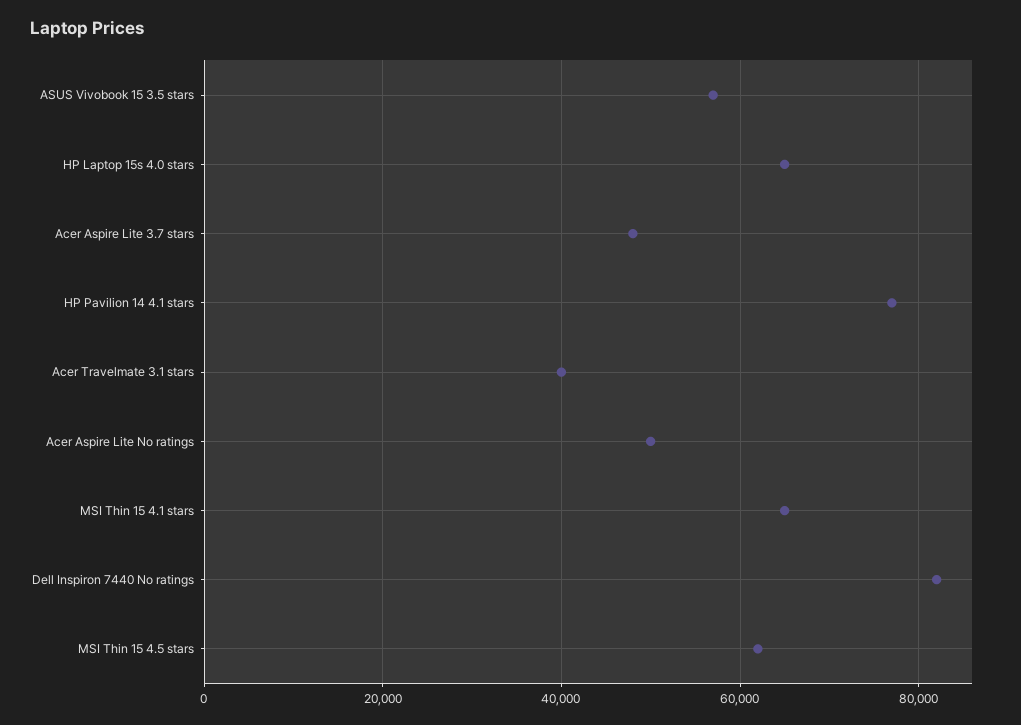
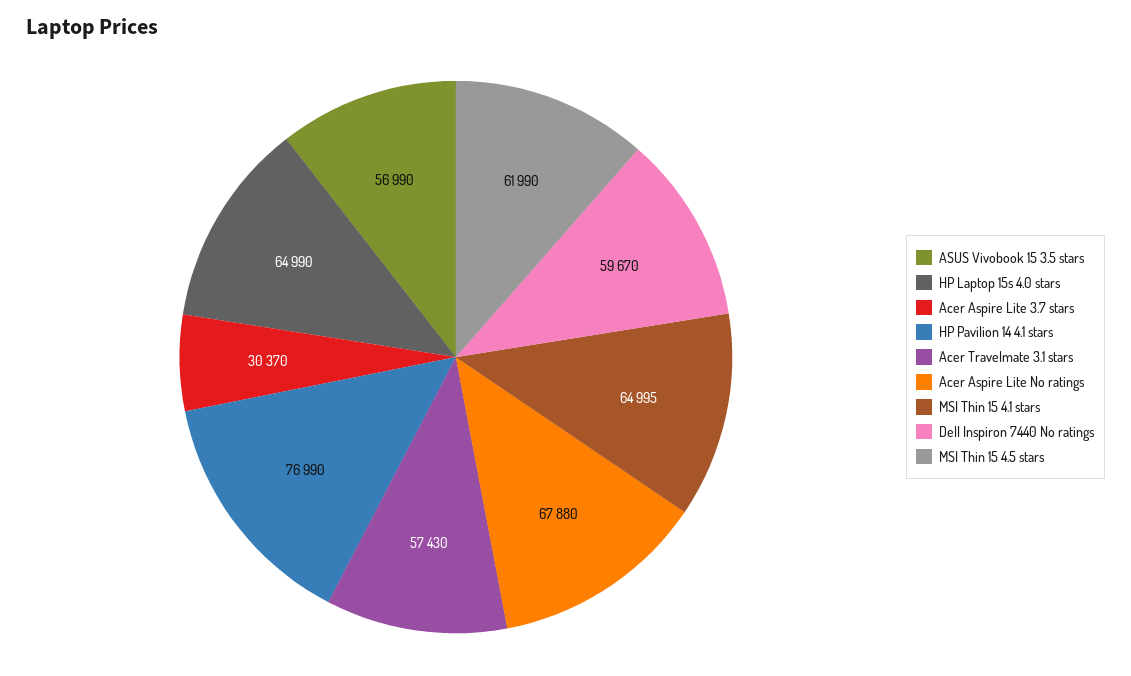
Acer Aspire Lite 3.7 stars: 48000 -> 30370
Acer Travelmate 3.1 stars: 40000 -> 57430
Acer Aspire Lite No ratings: 50000 -> 67880
Dell Inspiron 7440 No ratings: 82000 -> 59670

